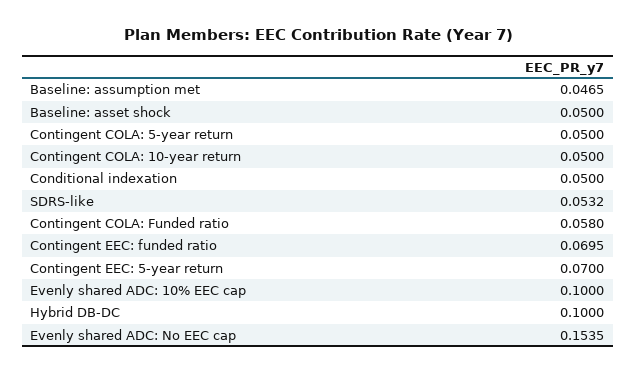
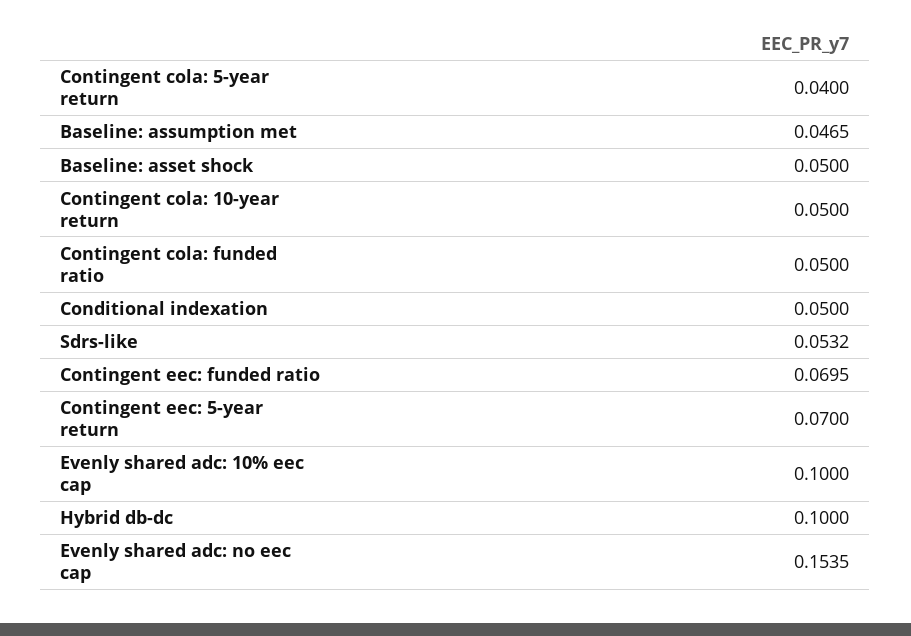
Contingent COLA: 5-year return: 0.05 -> 0.04
Contingent COLA: Funded ratio: 0.058 -> 0.05

